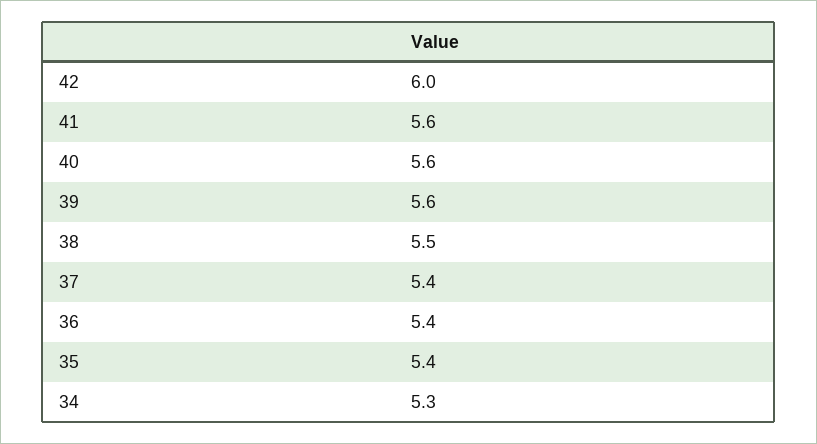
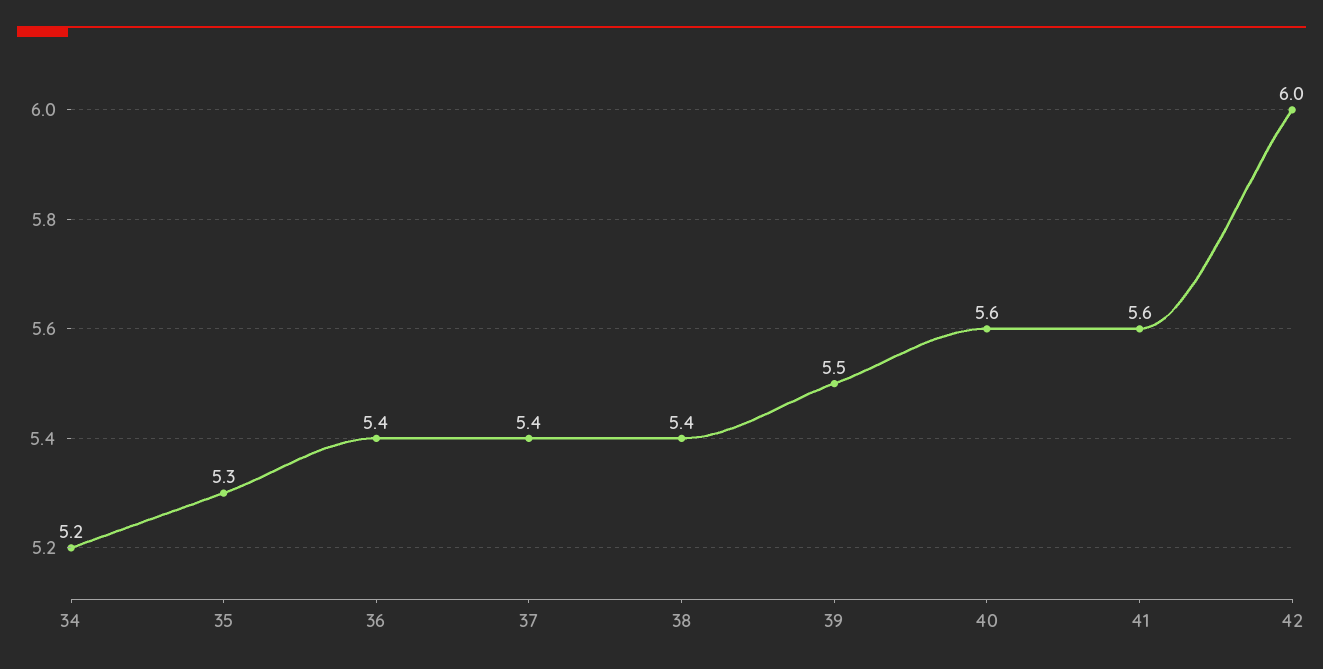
39: 5.6 -> 5.5
38: 5.5 -> 5.4
35: 5.4 -> 5.3
34: 5.3 -> 5.2

